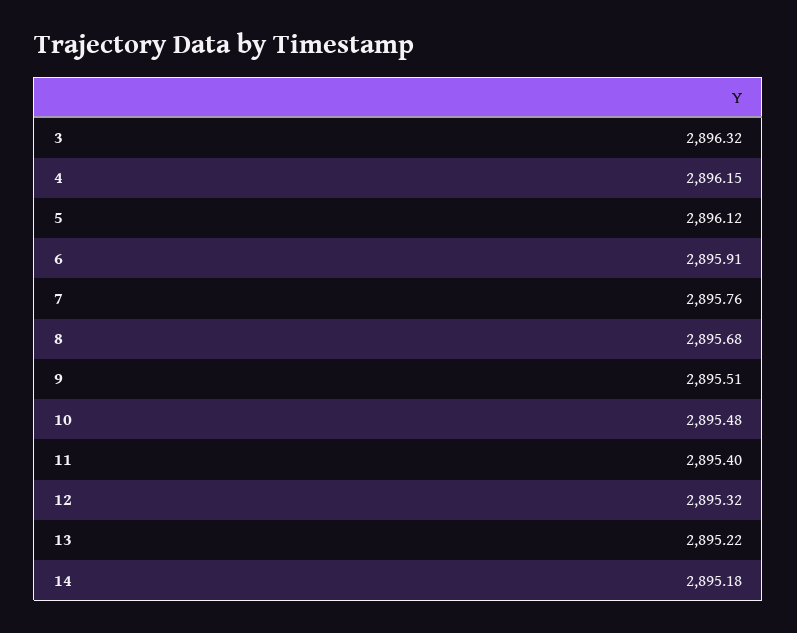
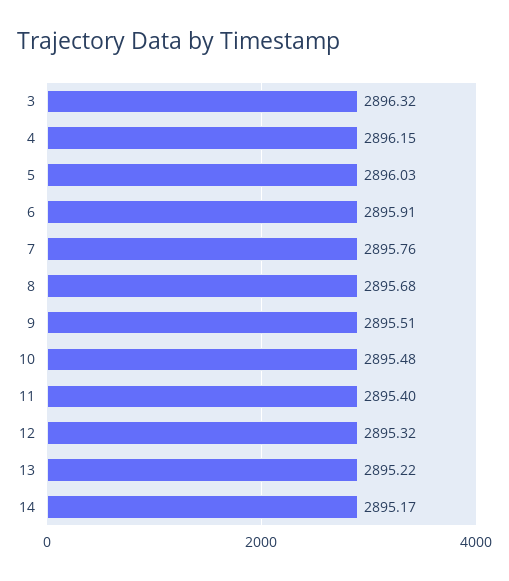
5: 2896.12 -> 2896.03
14: 2895.18 -> 2895.17

